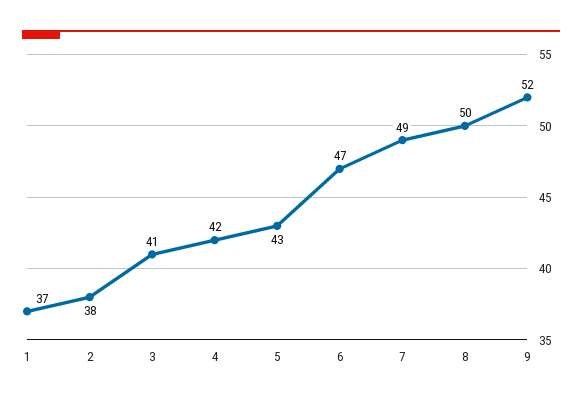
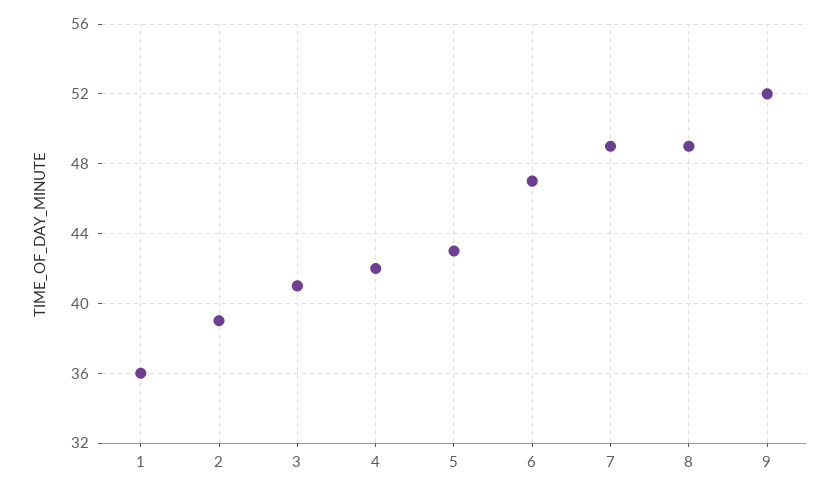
1: 37 -> 36
2: 38 -> 39
8: 50 -> 49

